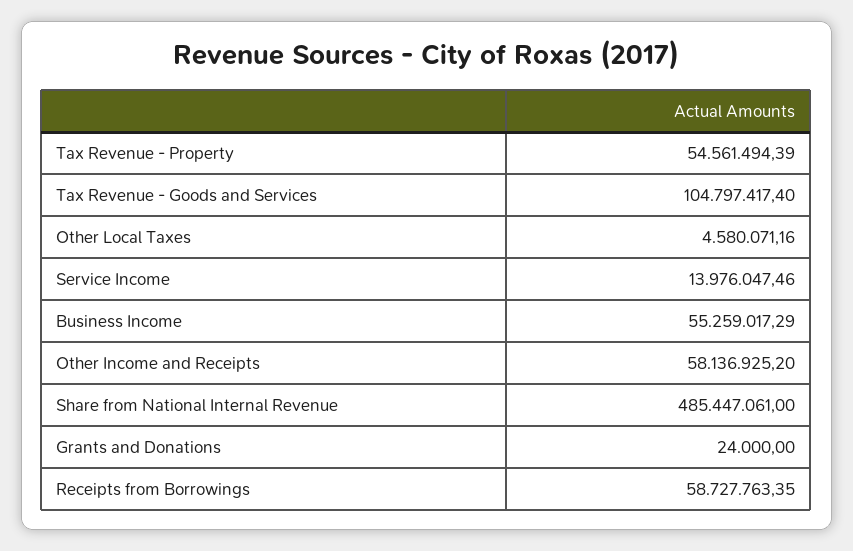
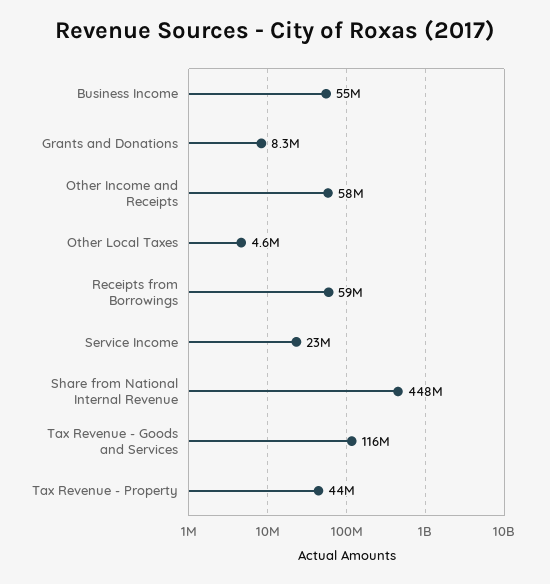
Tax Revenue - Property: 54561494.39 -> 44000000
Tax Revenue - Goods and Services: 104797417.4 -> 116000000
Service Income: 13976047.46 -> 23000000
Share from National Internal Revenue: 485447061 -> 448000000
Grants and Donations: 24000 -> 8300000

